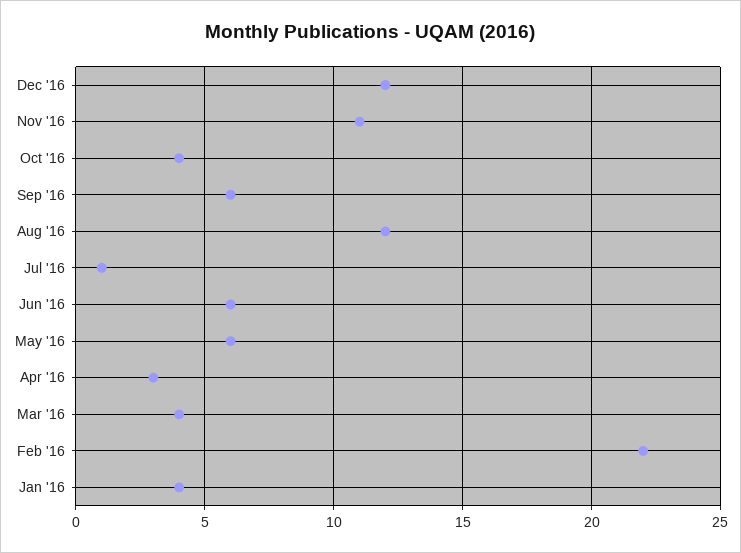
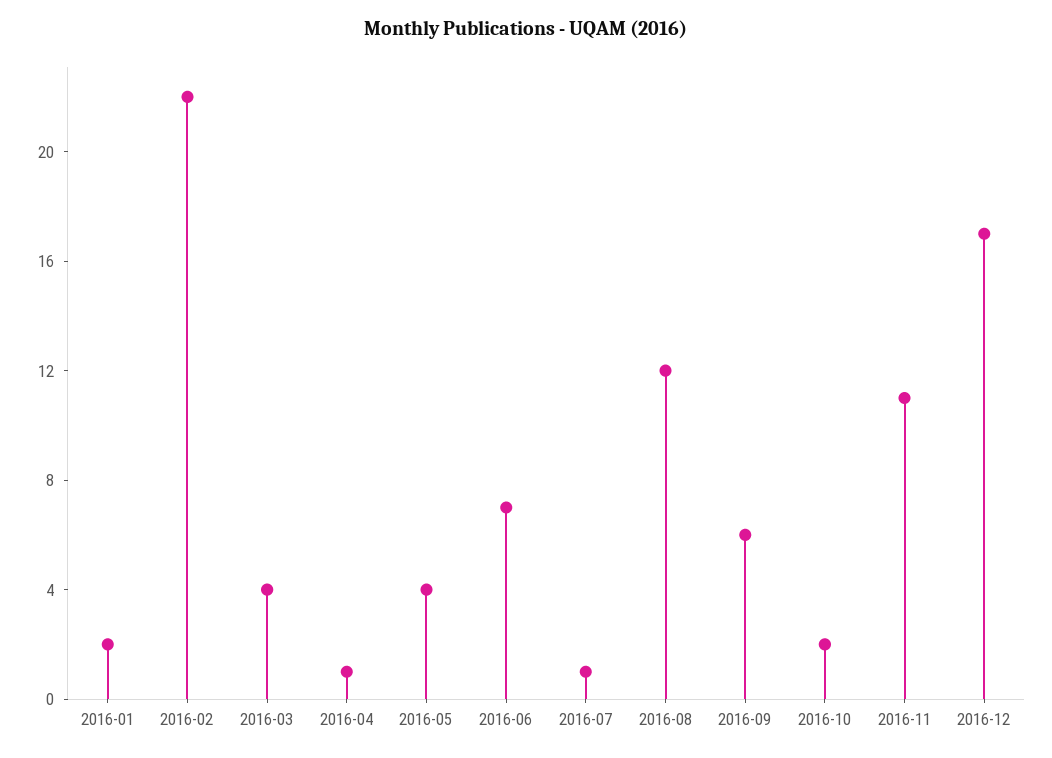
Dec '16: 12 -> 17
Oct '16: 4 -> 2
Jun '16: 6 -> 7
May '16: 6 -> 4
Apr '16: 3 -> 1
Jan '16: 4 -> 2

